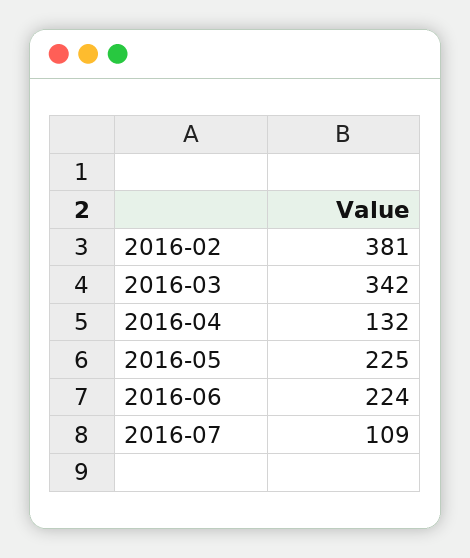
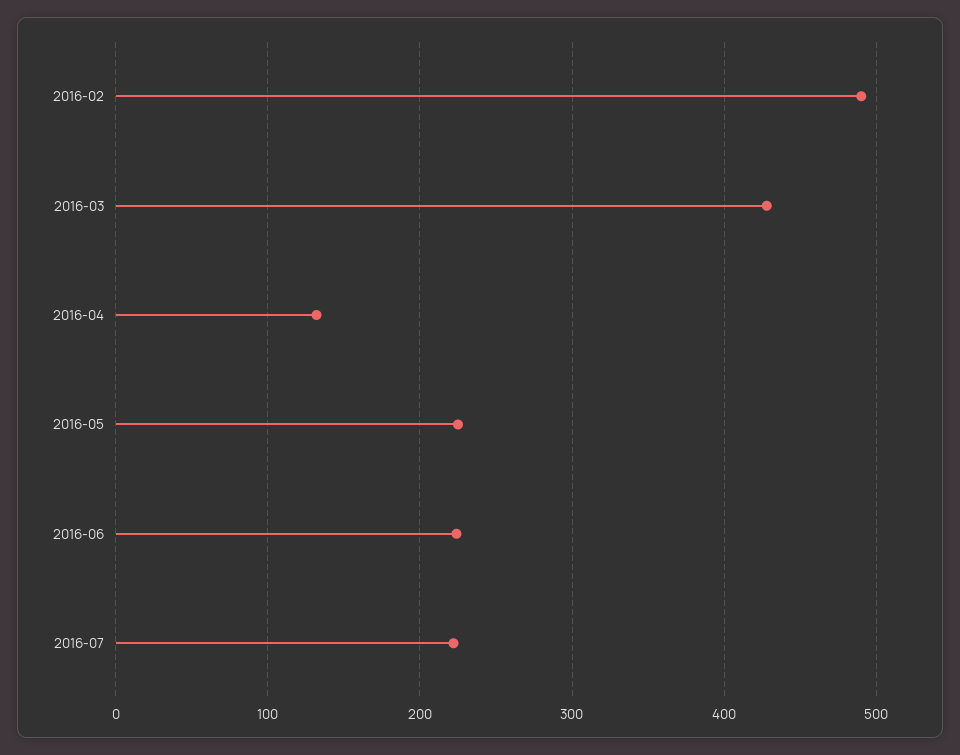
2016-02: 381 -> 490
2016-03: 342 -> 430
2016-07: 109 -> 220

